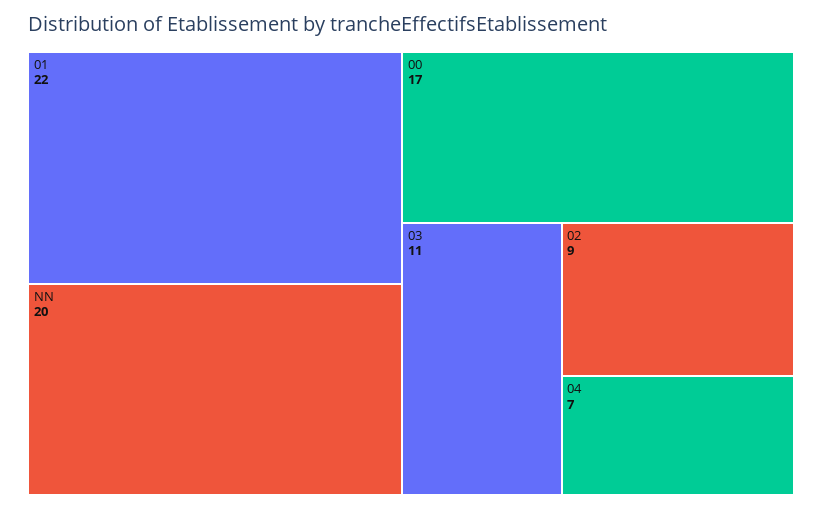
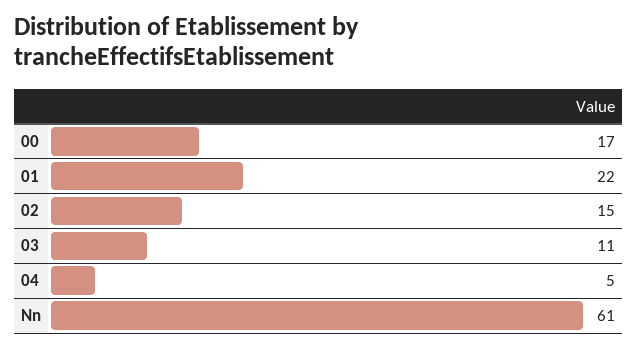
NN: 20 -> 61
02: 9 -> 15
04: 7 -> 5

